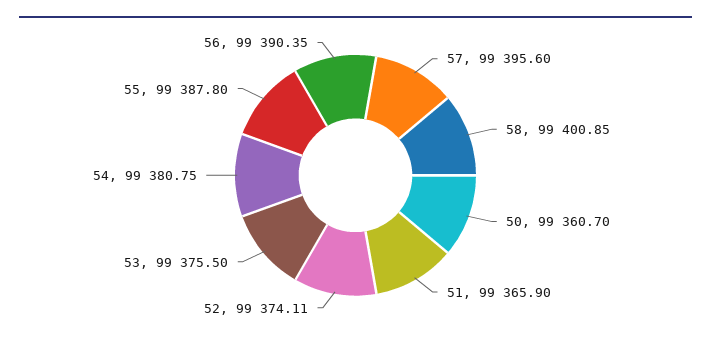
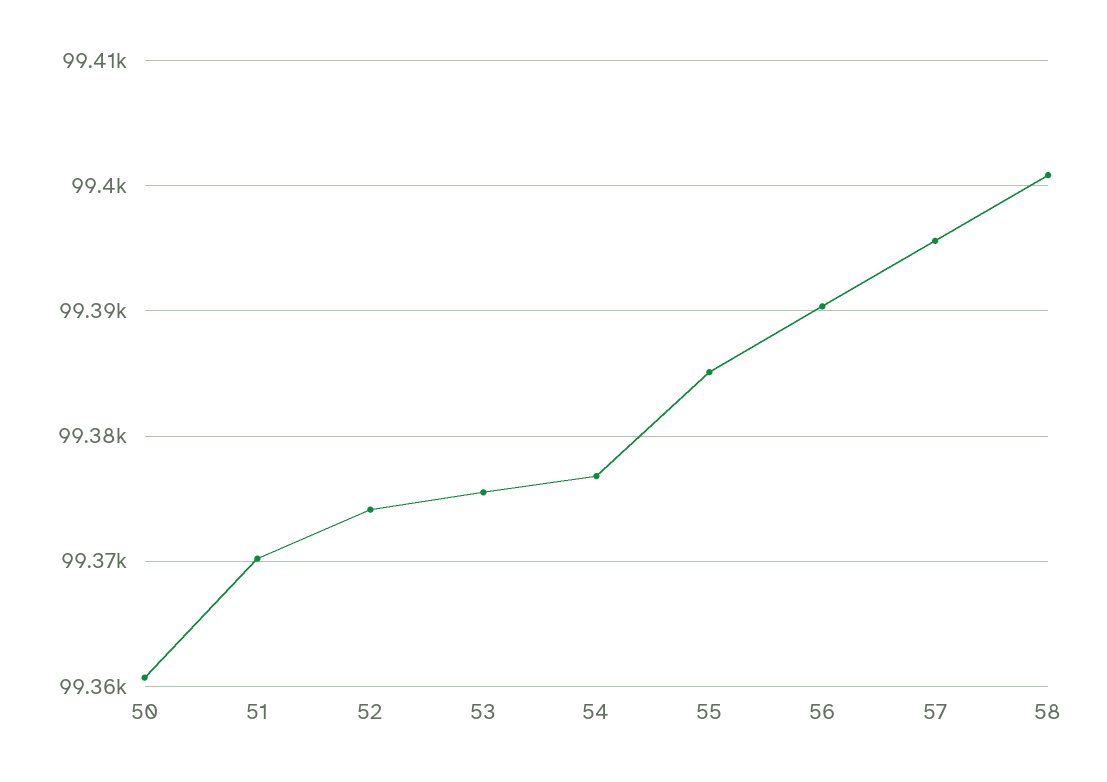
51: 99365.9 -> 99370
54: 99380.75 -> 99377
55: 99387.8 -> 99385

